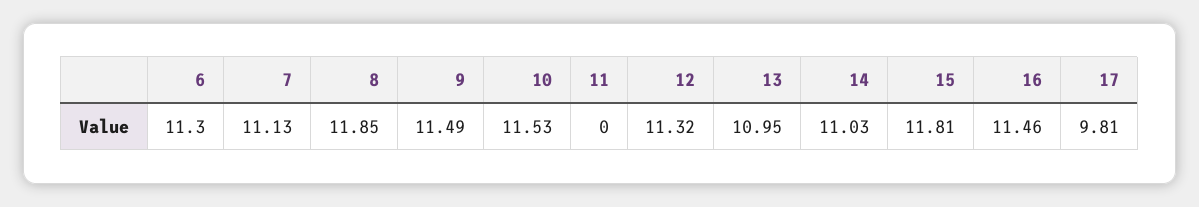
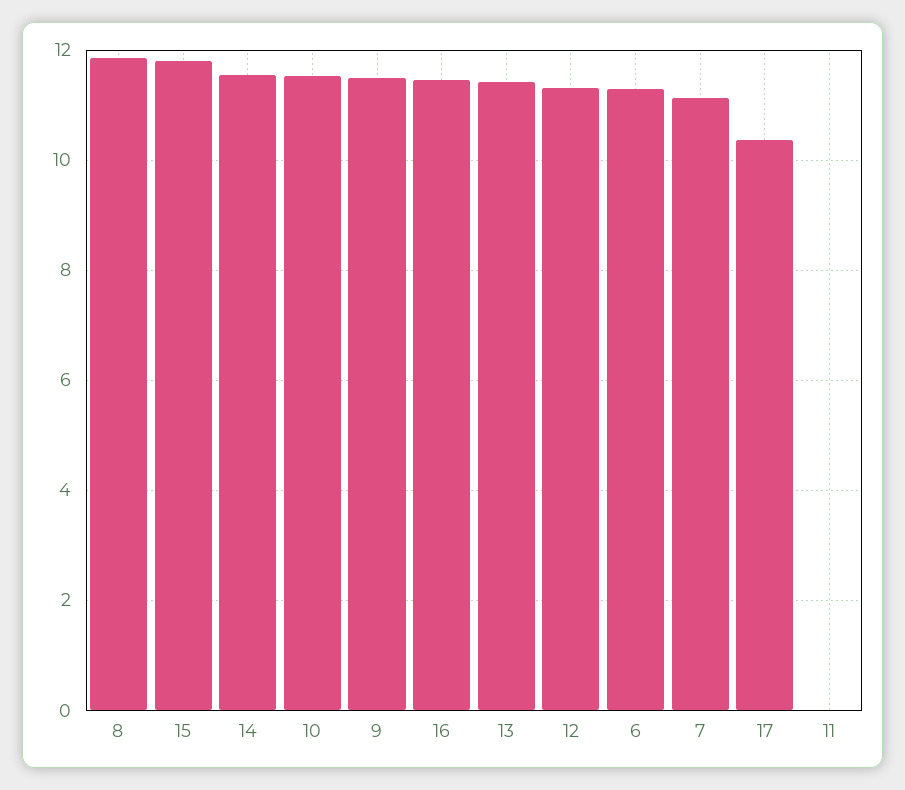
13: 10.95 -> 11.4
14: 11.03 -> 11.6
17: 9.81 -> 10.4

